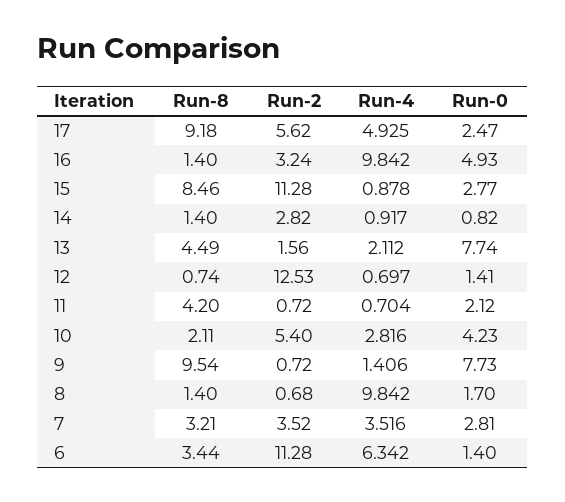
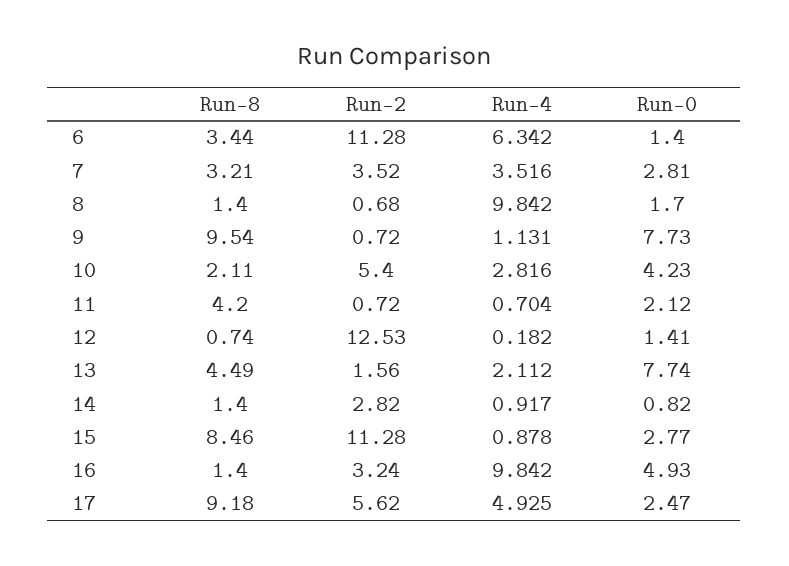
Run-4, 12: 0.697 -> 0.182
Run-4, 9: 1.406 -> 1.131

